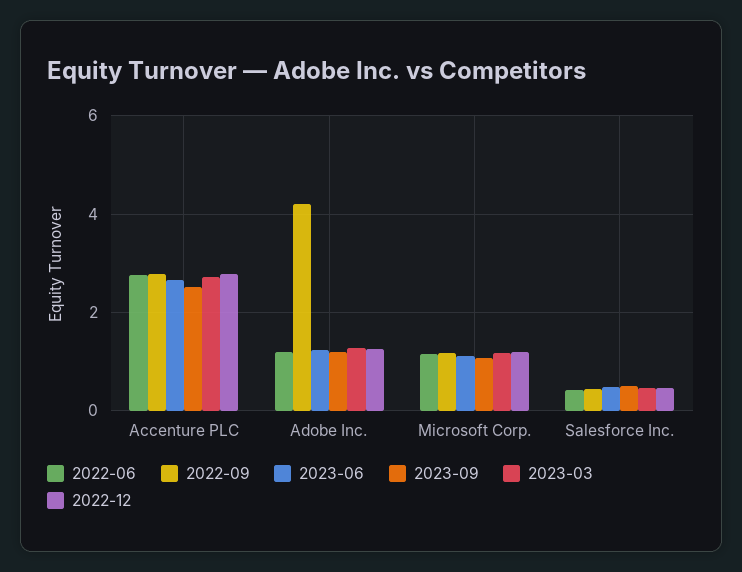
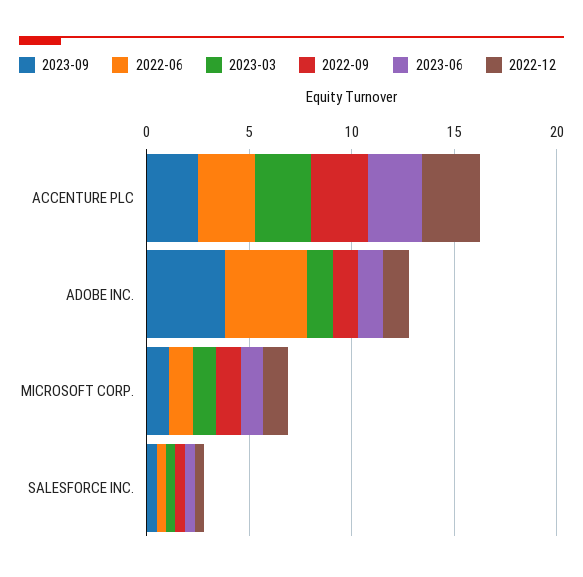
2022-06, Adobe Inc.: 1.2 -> 4
2022-09, Adobe Inc.: 4.2 -> 1
2023-09, Adobe Inc.: 1.2 -> 4

